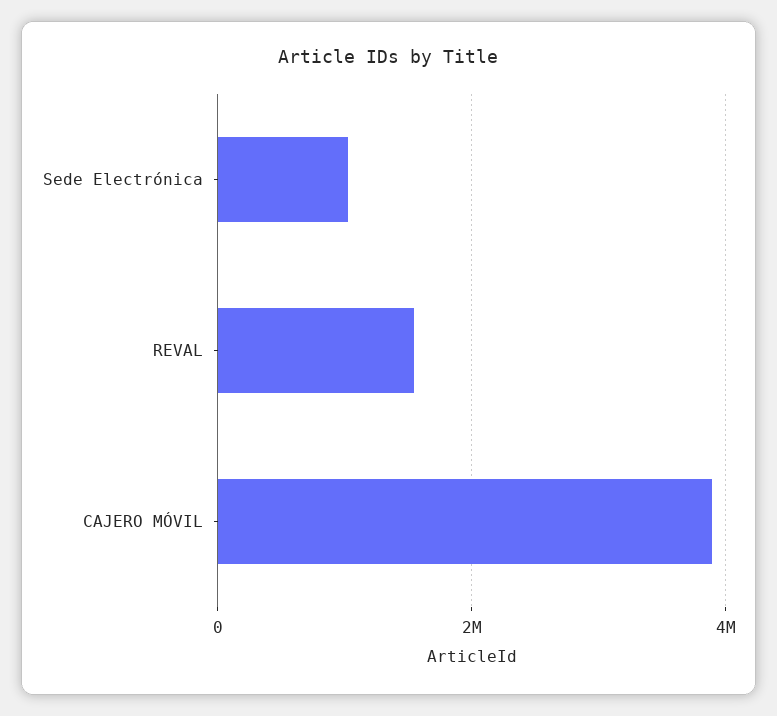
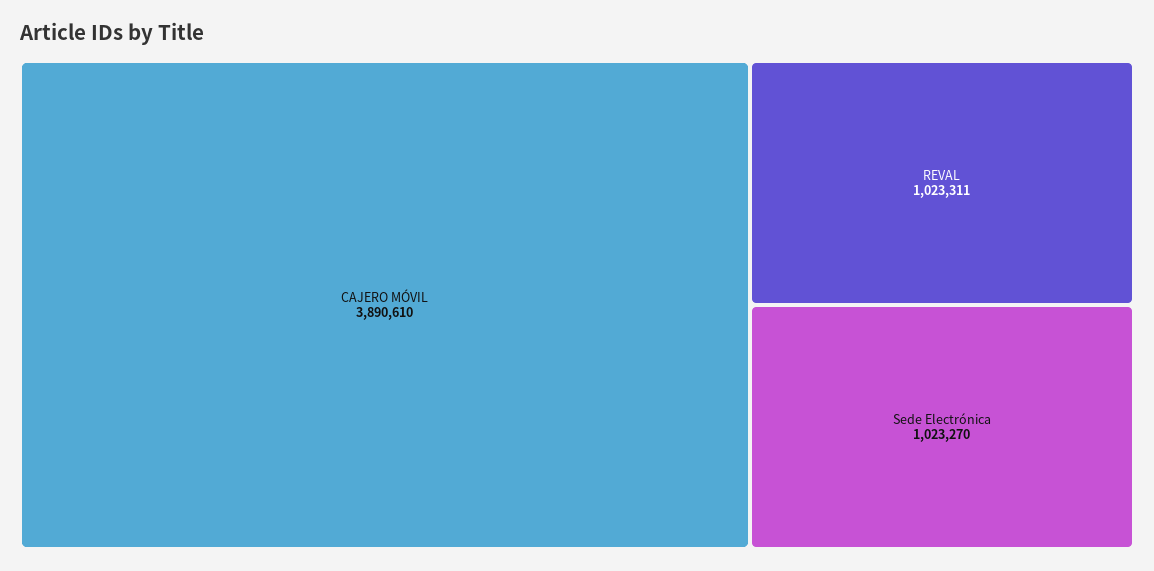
REVAL: 1600000 -> 1023311

